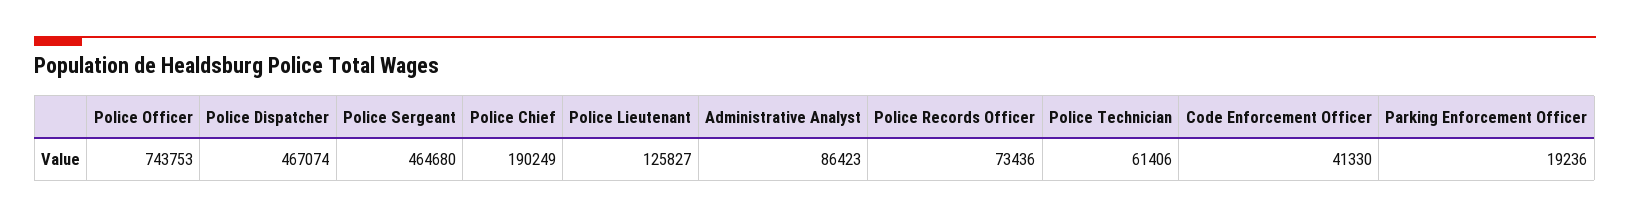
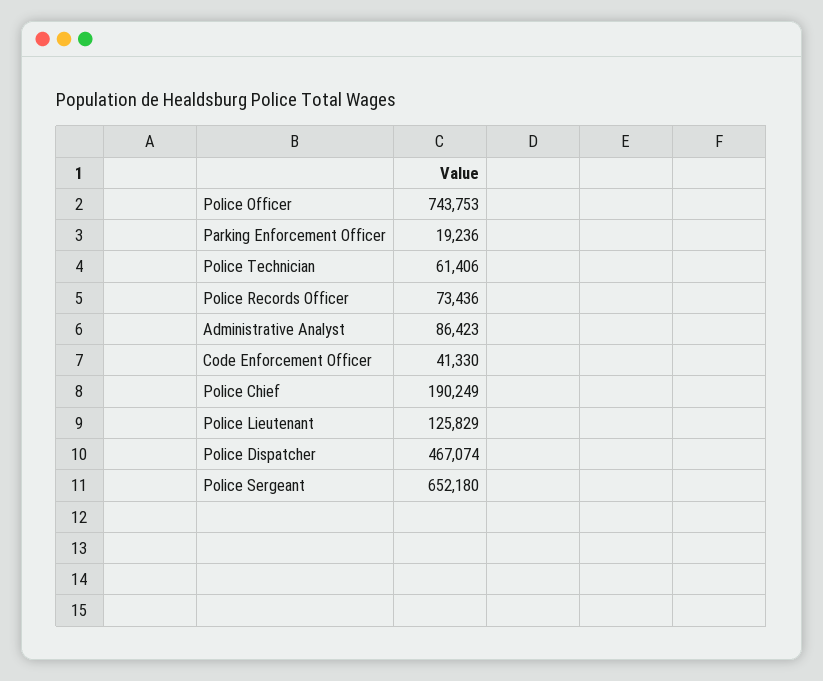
Police Sergeant: 464680 -> 652180
Police Lieutenant: 125827 -> 125829

